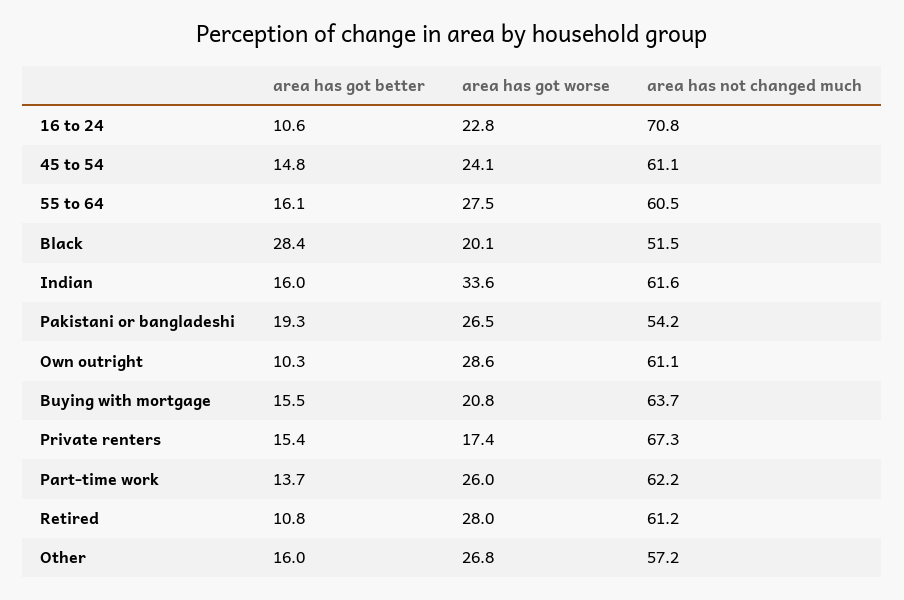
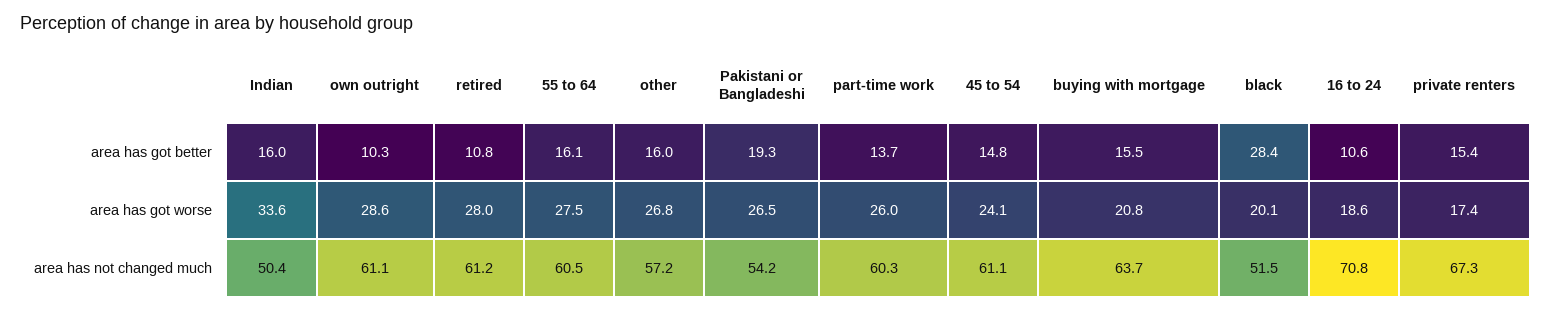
area has got worse, 16 to 24: 22.8 -> 18.6
area has not changed much, Indian: 61.6 -> 50.4
area has not changed much, Part-time work: 62.2 -> 60.3

